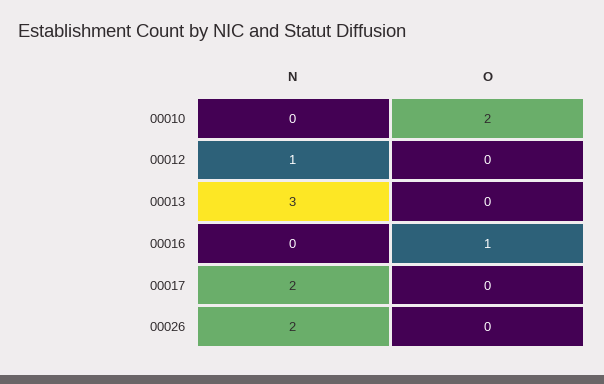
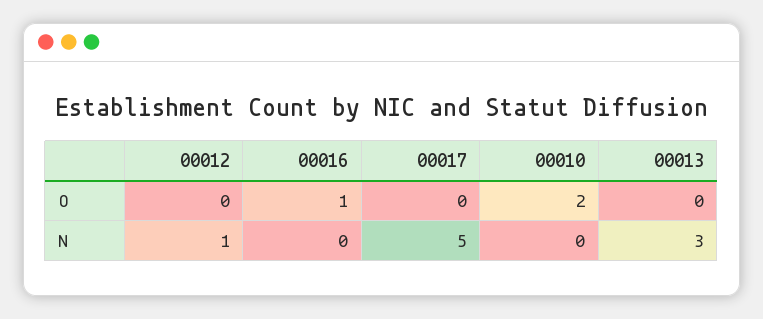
N, 00017: 2 -> 5
N, 00026: 2 -> none
O, 00026: 0 -> none

